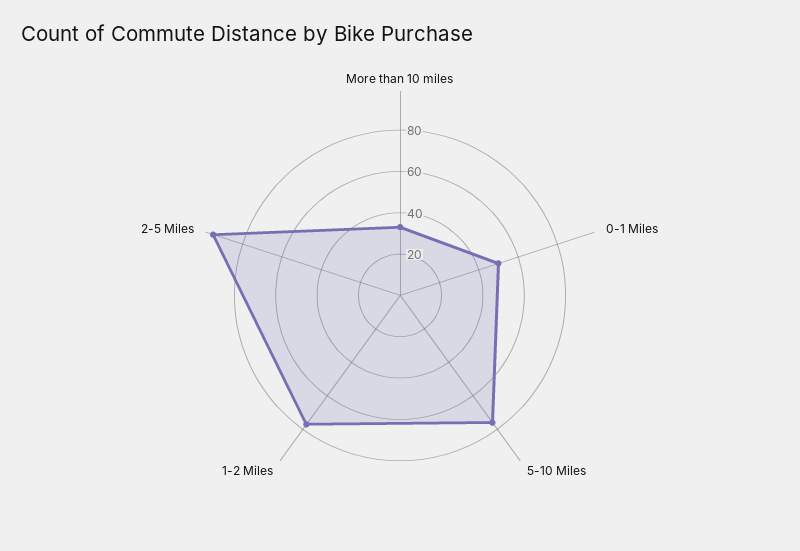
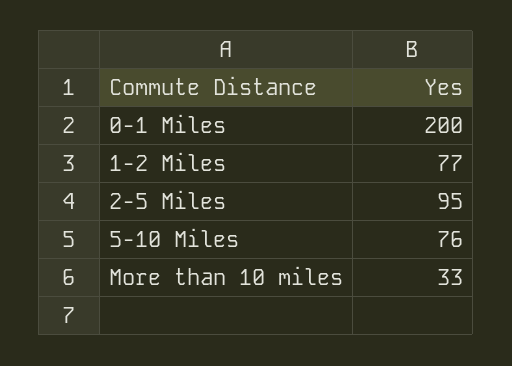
0-1 Miles: 50 -> 200

